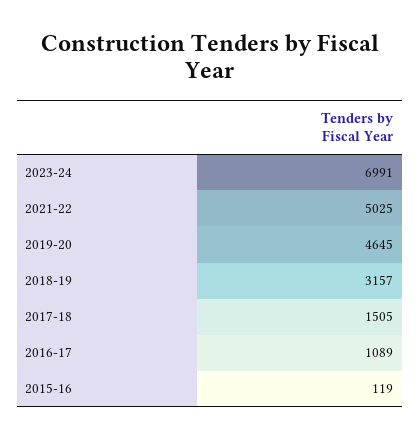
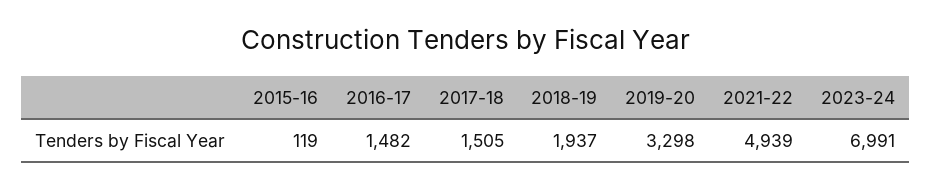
2021-22: 5025 -> 4939
2019-20: 4645 -> 3298
2018-19: 3157 -> 1937
2016-17: 1089 -> 1482

